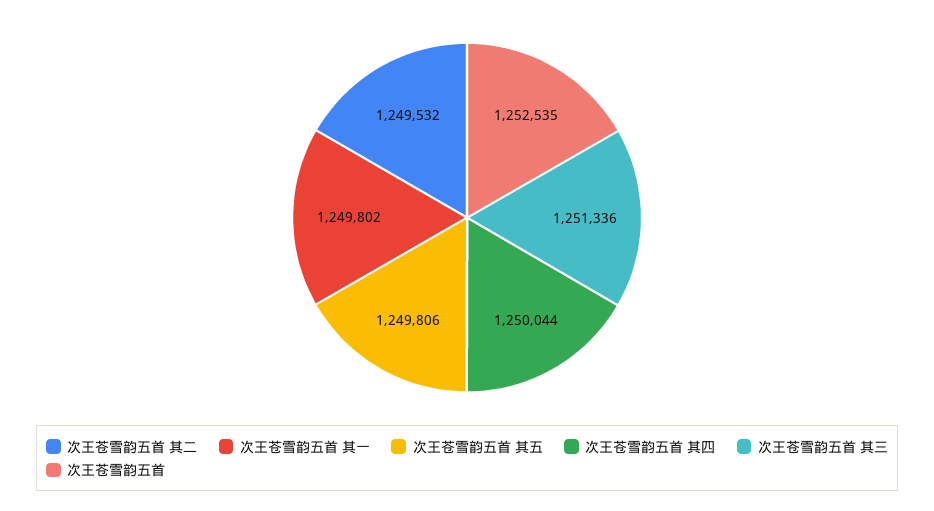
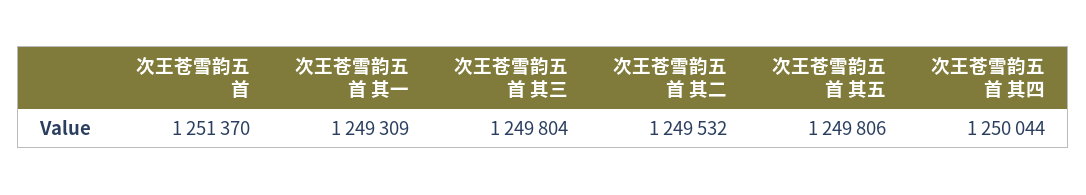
次王苍雪韵五首 其一: 1249802 -> 1249309
次王苍雪韵五首 其三: 1251336 -> 1249804
次王苍雪韵五首: 1252535 -> 1251370

